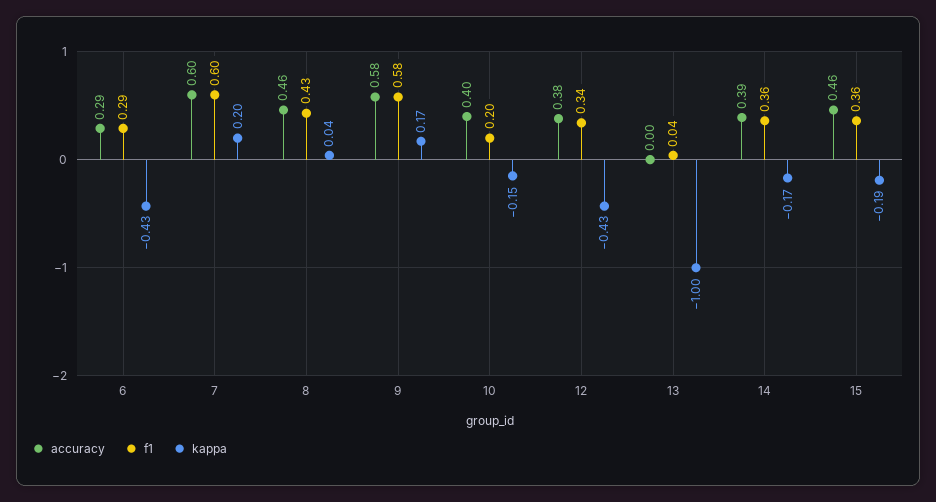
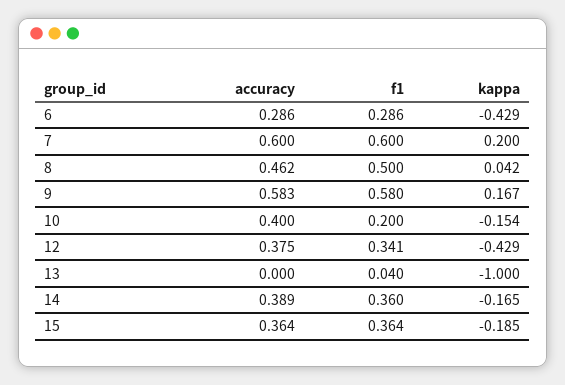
f1, 8: 0.43 -> 0.5
accuracy, 15: 0.46 -> 0.364

